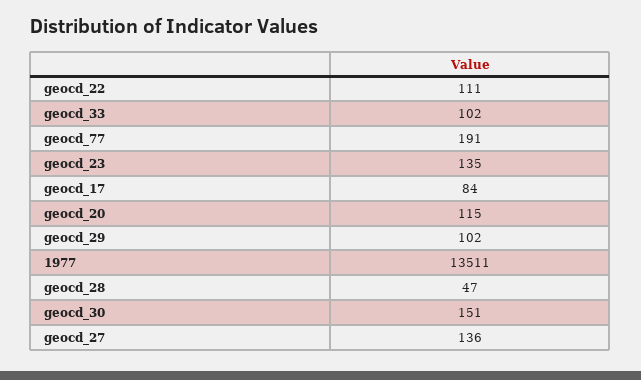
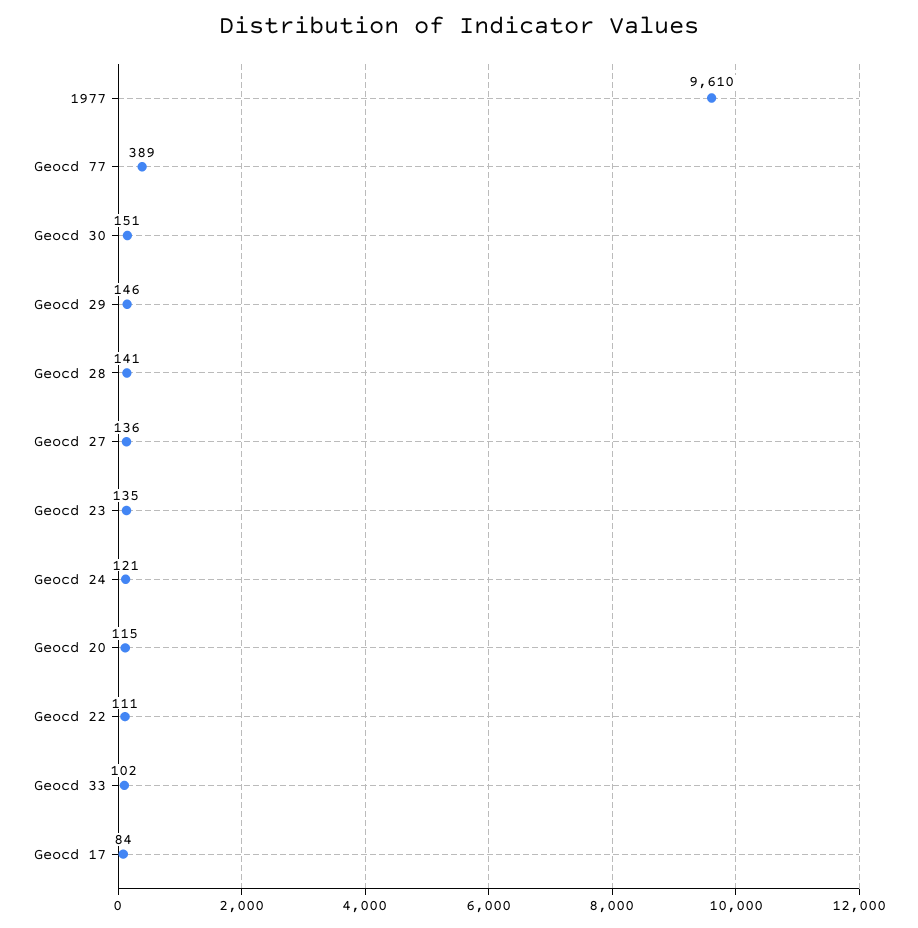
geocd_77: 191 -> 389
geocd_29: 102 -> 146
1977: 13511 -> 9610
geocd_28: 47 -> 141
Geocd 24: none -> 121

